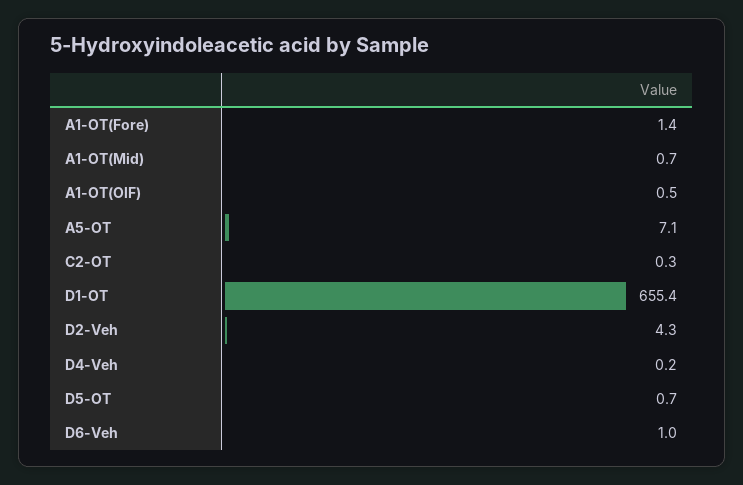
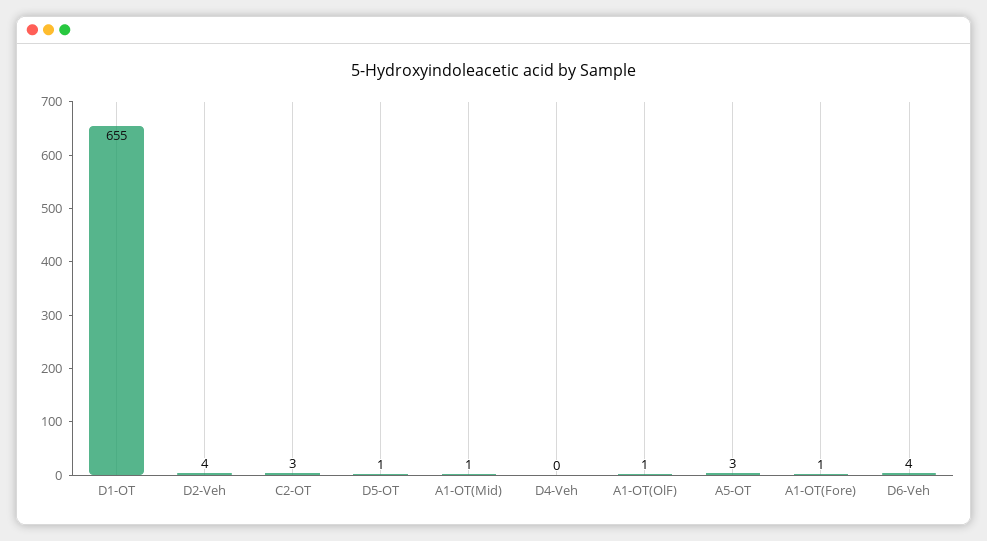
A5-OT: 7.1 -> 3
C2-OT: 0.3 -> 3
D6-Veh: 1 -> 4

